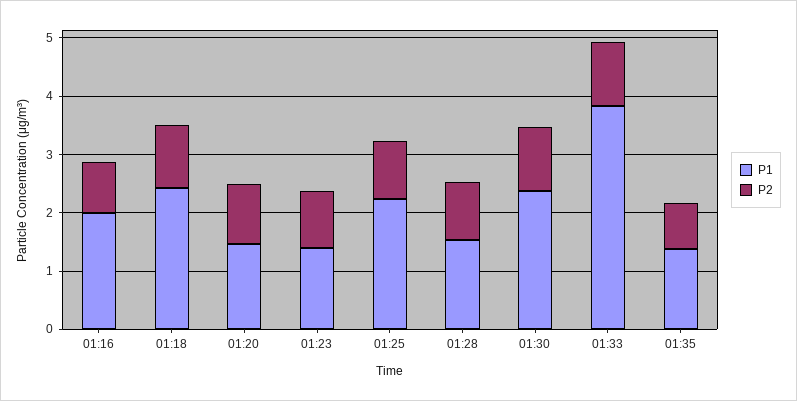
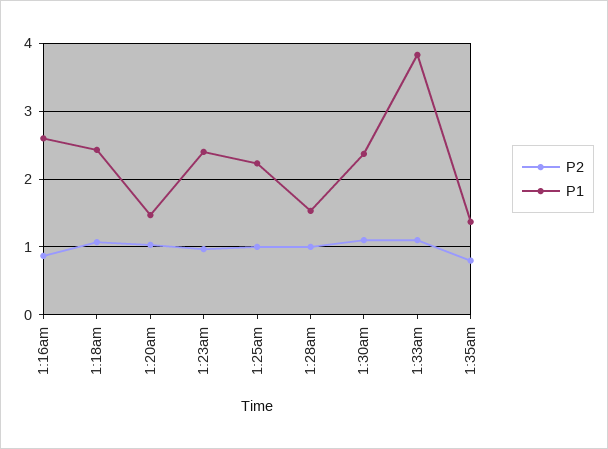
P1, 01:16: 2 -> 2.6
P1, 01:23: 1.4 -> 2.4

